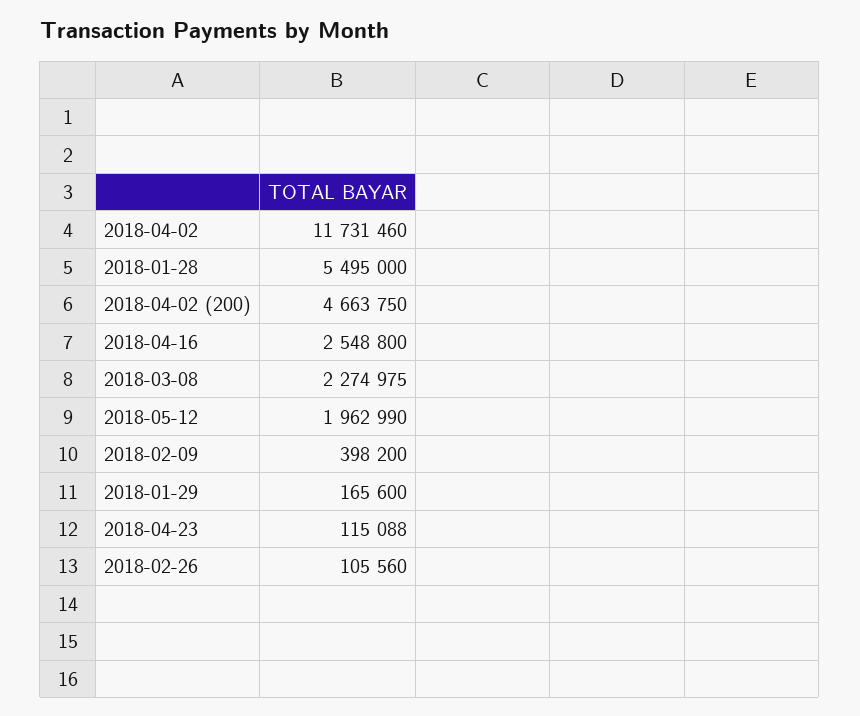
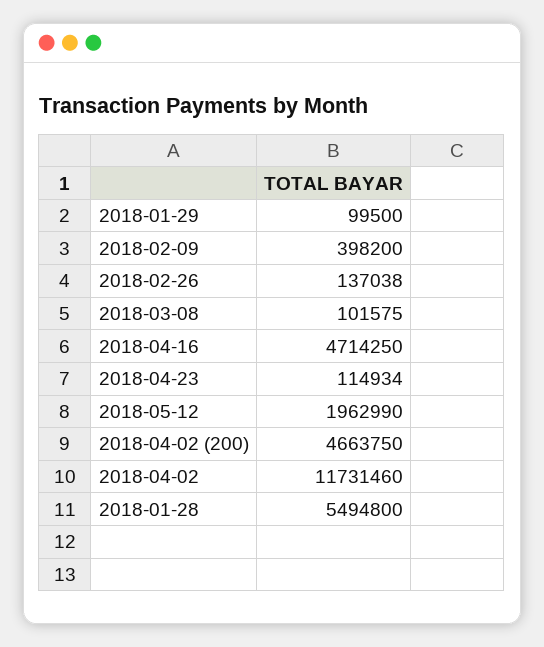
2018-01-28: 5495000 -> 5494800
2018-04-16: 2548800 -> 4714250
2018-03-08: 2274975 -> 101575
2018-01-29: 165600 -> 99500
2018-04-23: 115088 -> 114934
2018-02-26: 105560 -> 137038

